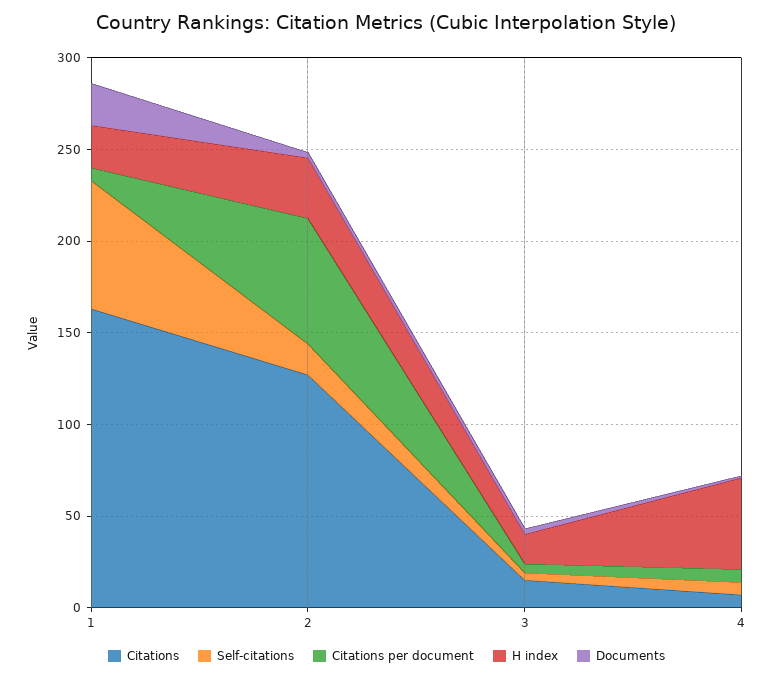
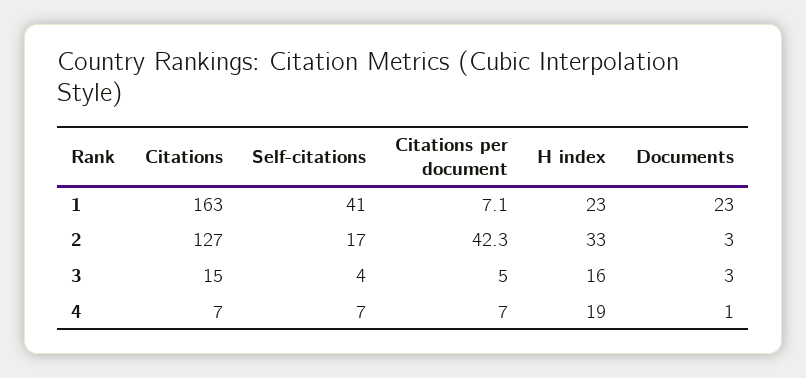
Self-citations, 1: 70 -> 41
Citations per document, 2: 70 -> 42.3
H index, 4: 50 -> 19

